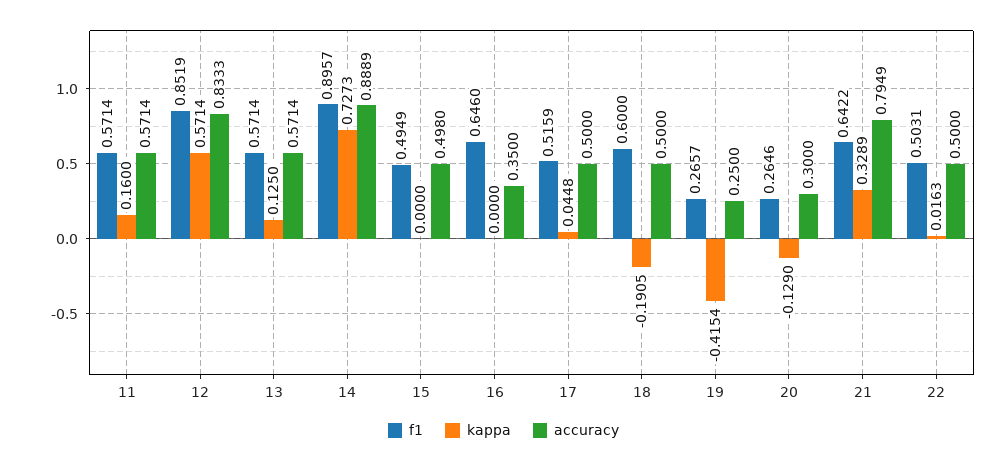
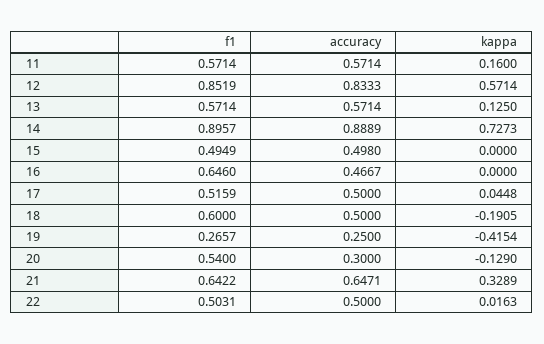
accuracy, 16: 0.35 -> 0.4667
f1, 20: 0.2646 -> 0.54
accuracy, 21: 0.7949 -> 0.6471

